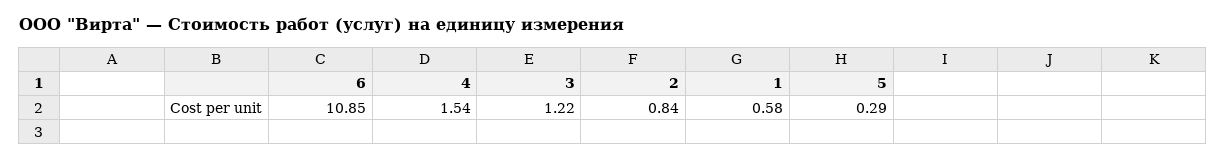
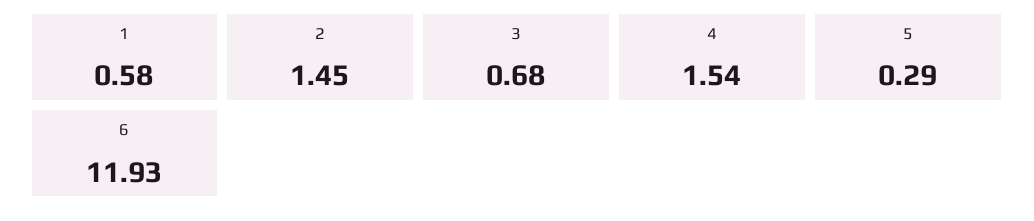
6: 10.85 -> 11.93
3: 1.22 -> 0.68
2: 0.84 -> 1.45

